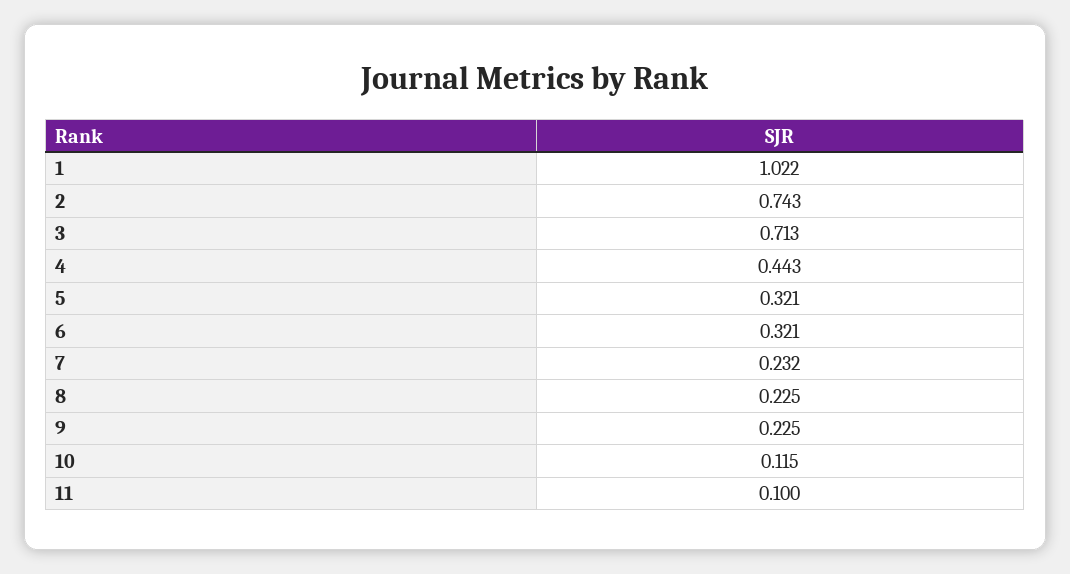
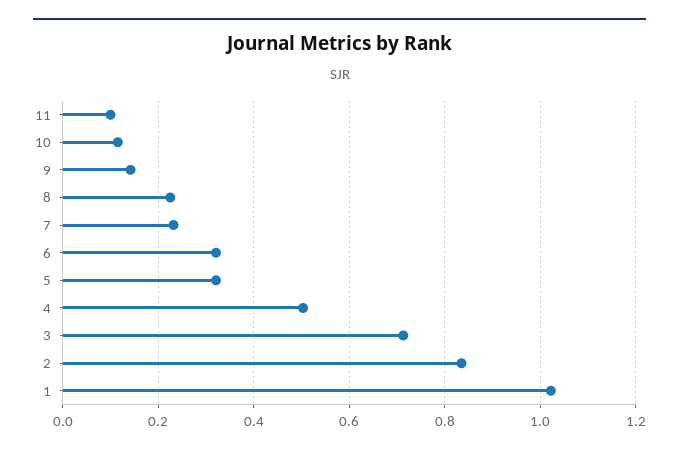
2: 0.743 -> 0.84
4: 0.443 -> 0.5
9: 0.225 -> 0.14

